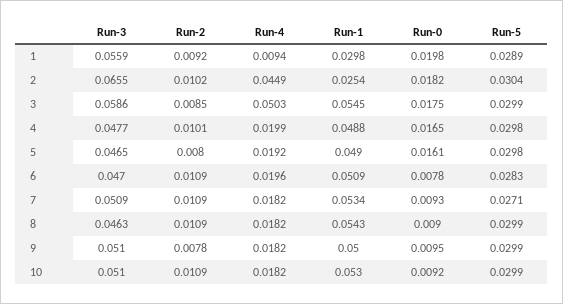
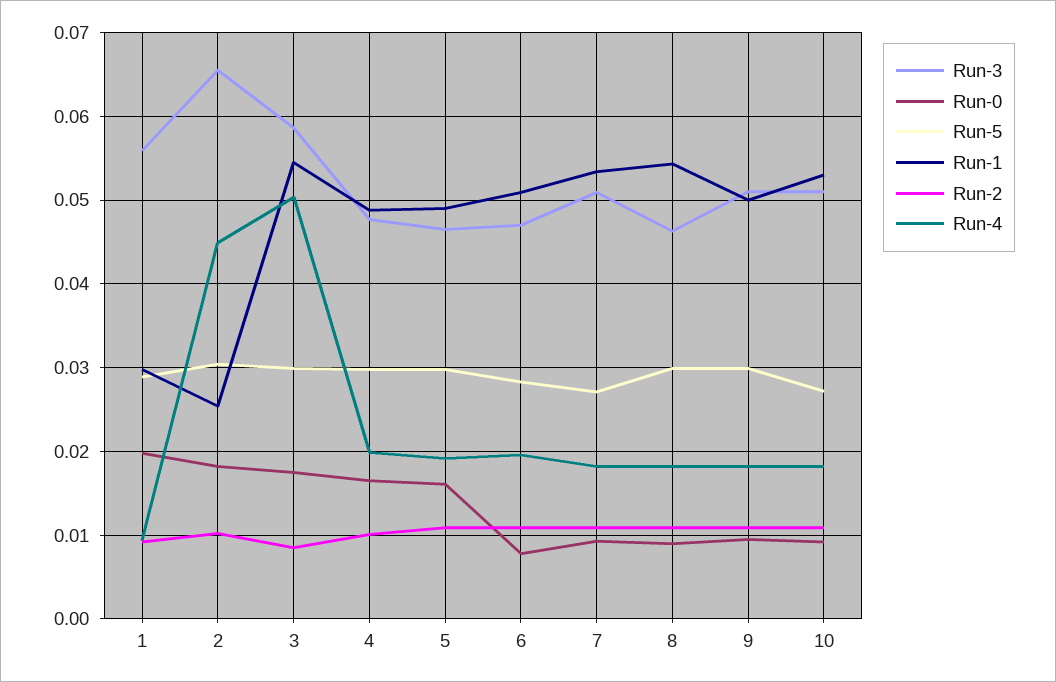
Run-2, 5: 0.008 -> 0.011
Run-2, 9: 0.0078 -> 0.011
Run-5, 10: 0.0299 -> 0.027

